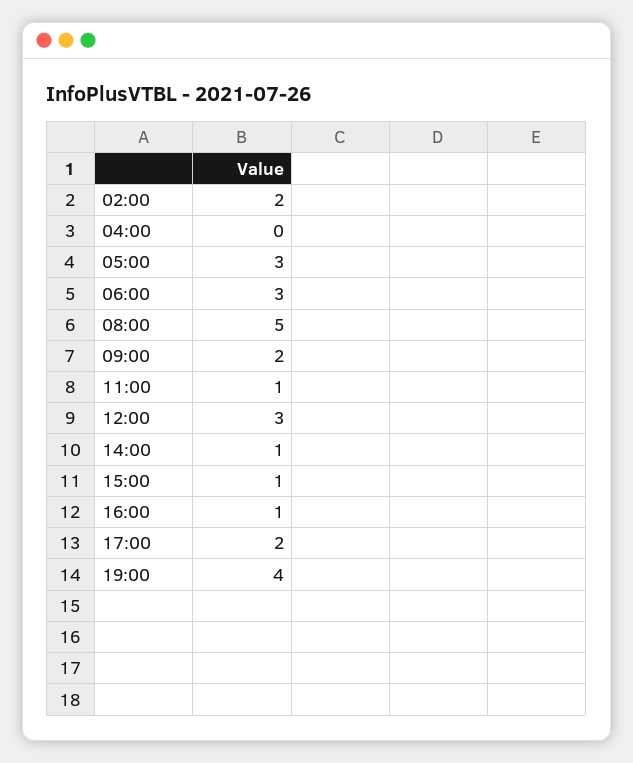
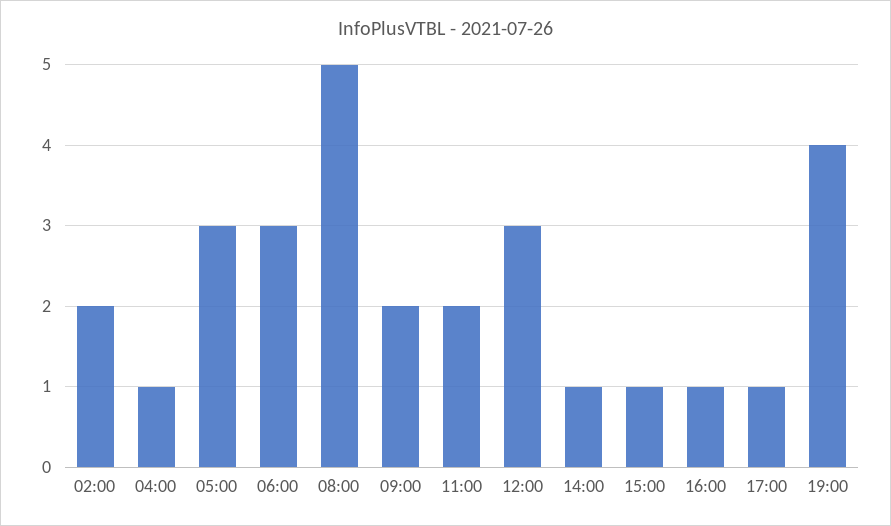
04:00: 0 -> 1
11:00: 1 -> 2
17:00: 2 -> 1

